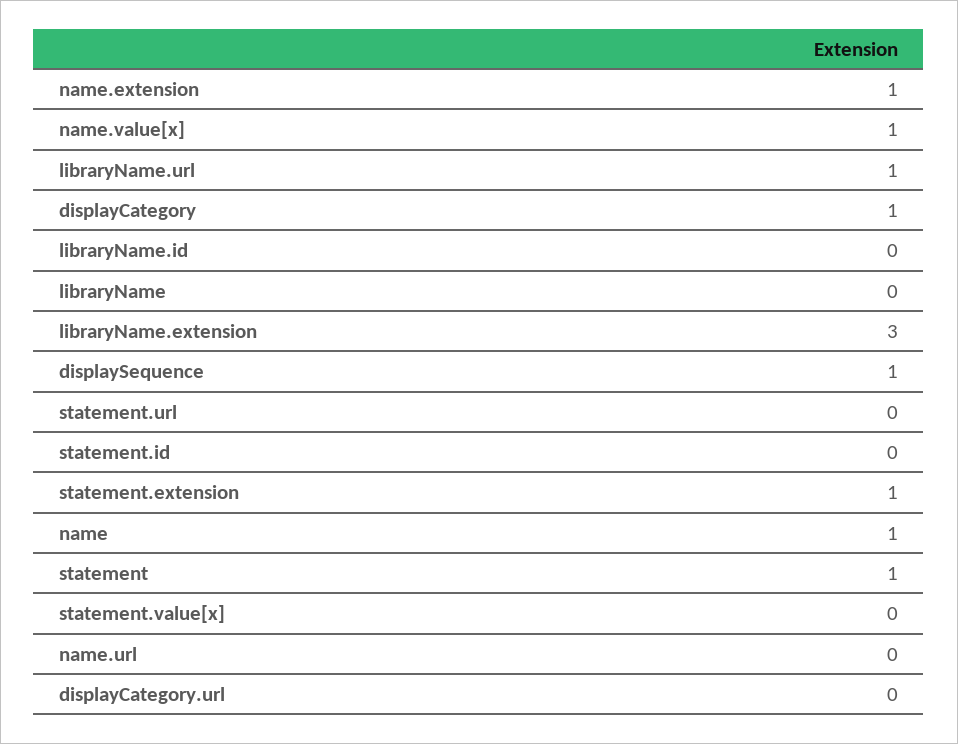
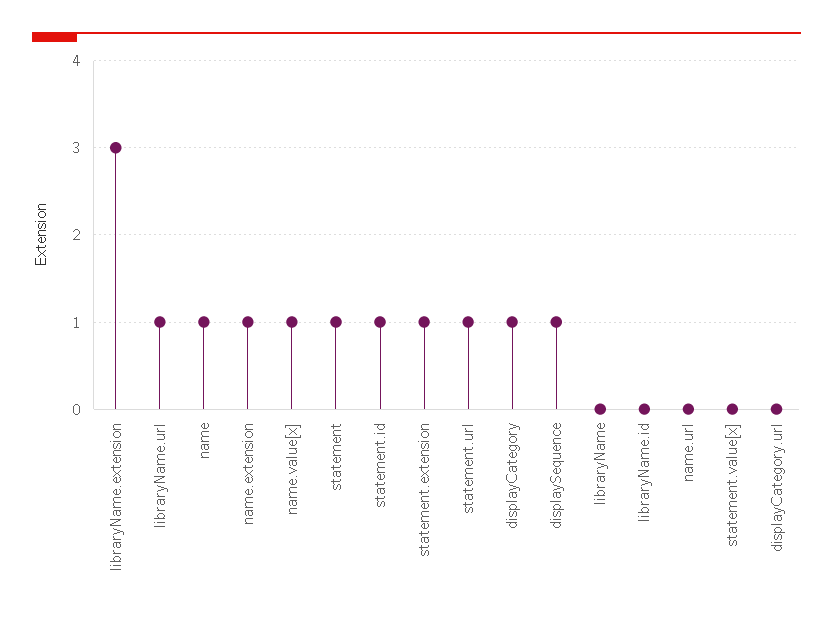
statement.url: 0 -> 1
statement.id: 0 -> 1

